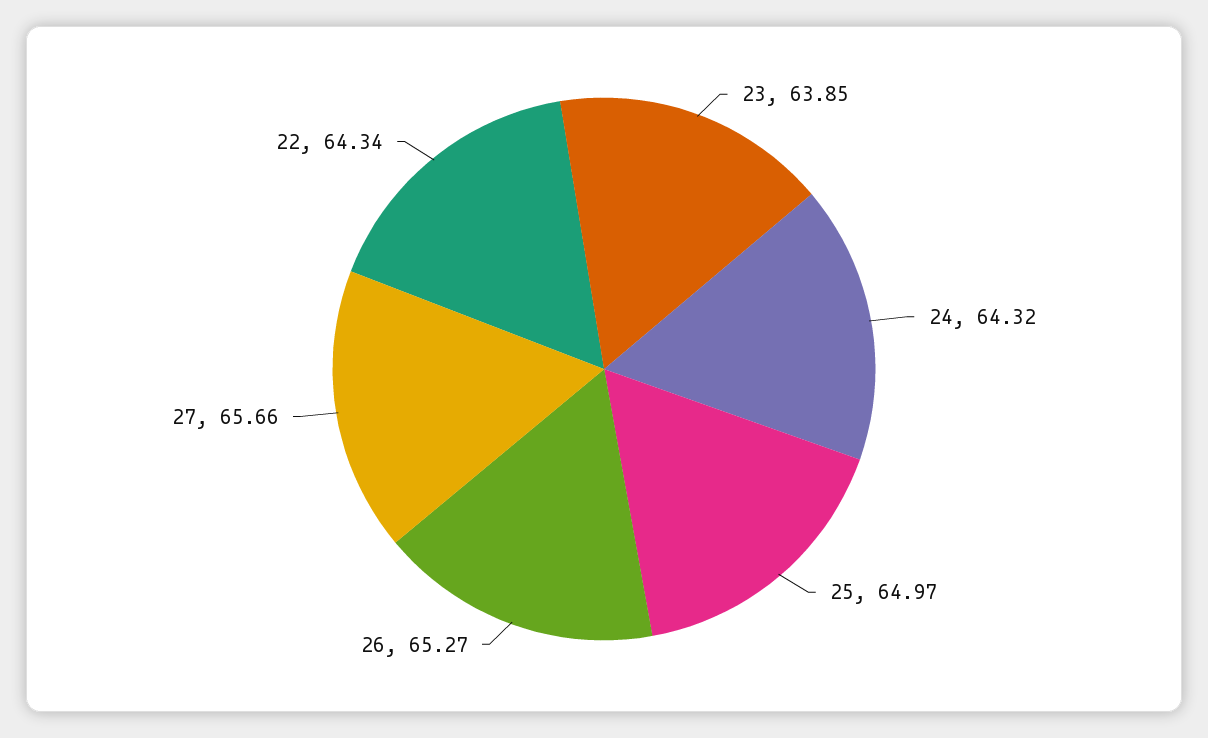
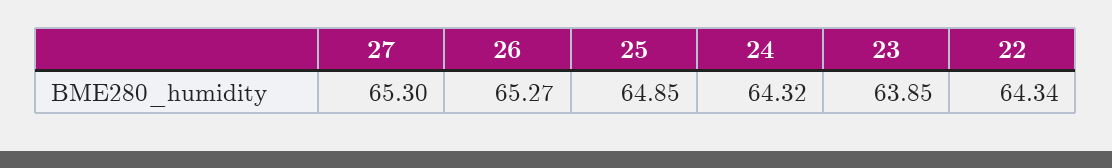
25: 64.97 -> 64.85
27: 65.66 -> 65.3

